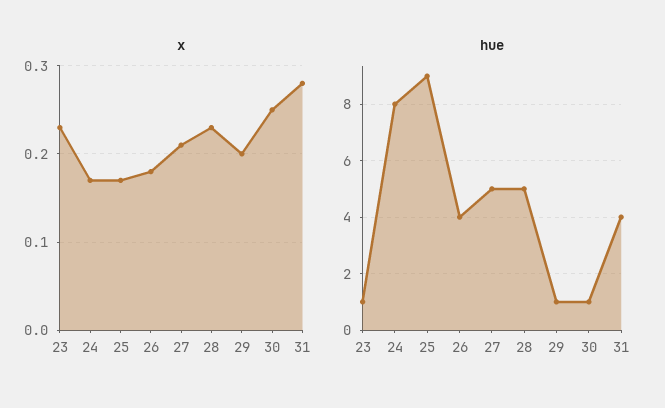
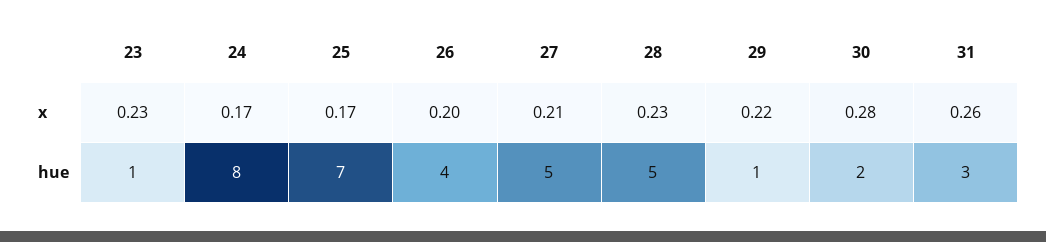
x, 26: 0.18 -> 0.2
x, 29: 0.2 -> 0.22
x, 30: 0.25 -> 0.28
x, 31: 0.28 -> 0.26
hue, 25: 9 -> 7
hue, 30: 1 -> 2
hue, 31: 4 -> 3

